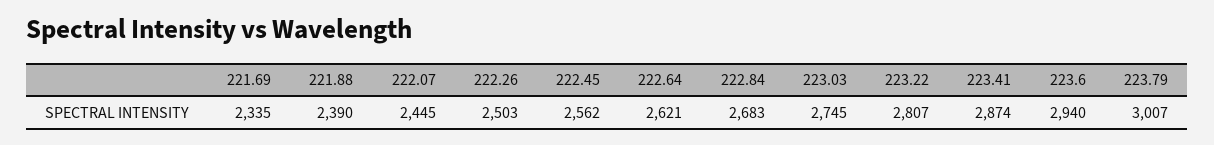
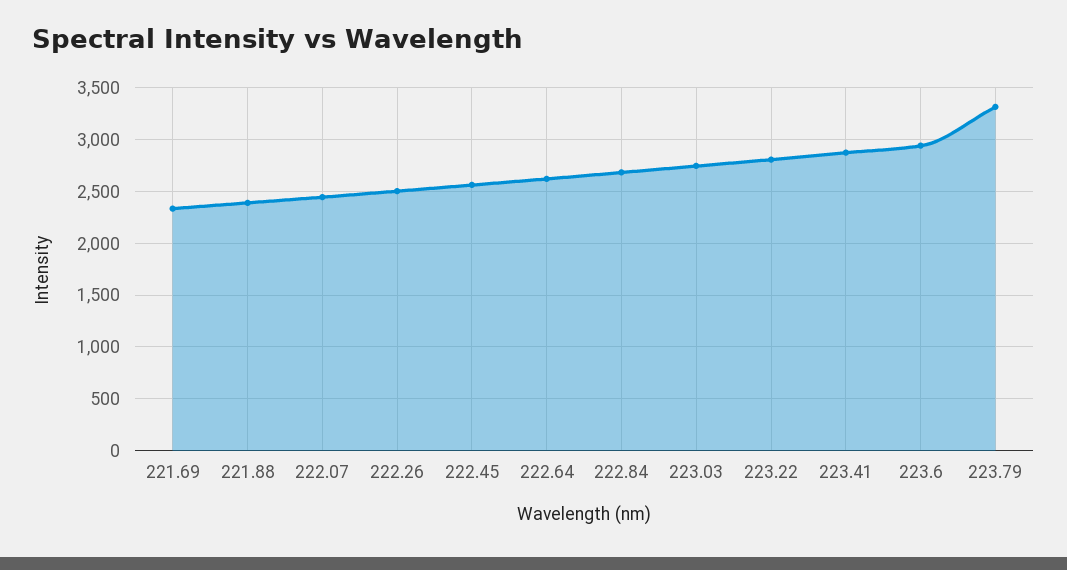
223.79: 3007 -> 3300

